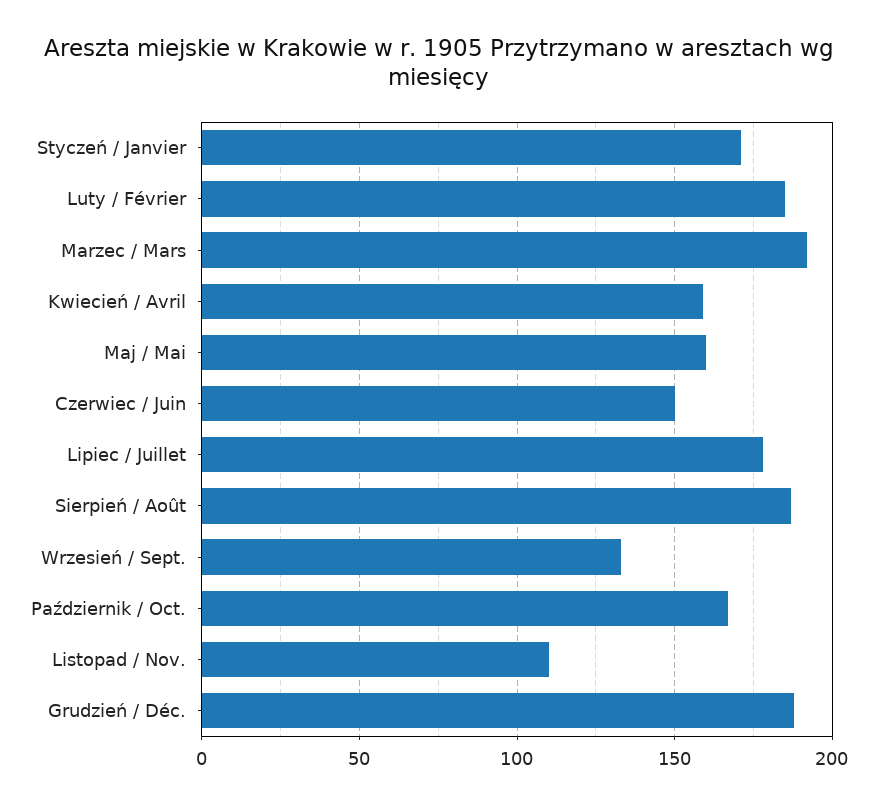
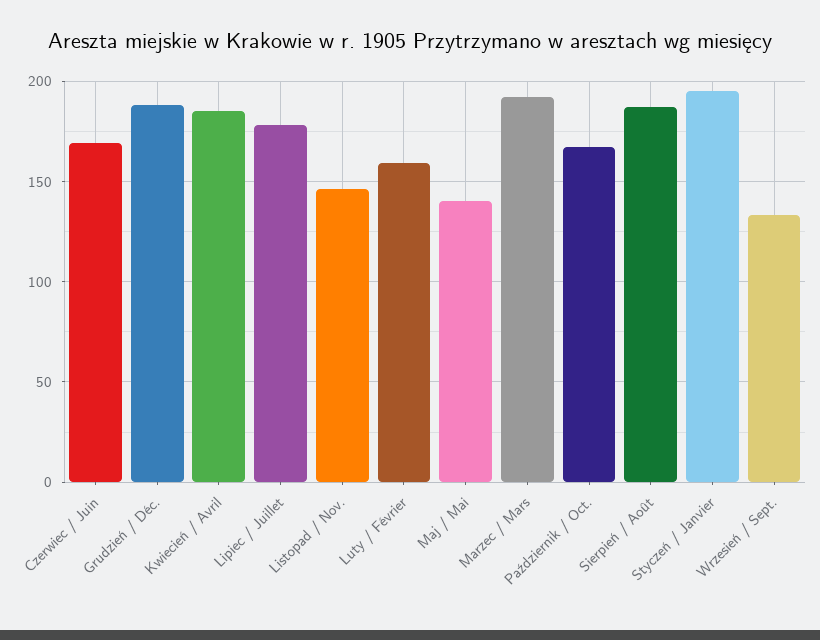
Styczeń / Janvier: 170 -> 195
Luty / Février: 185 -> 160
Kwiecień / Avril: 160 -> 185
Maj / Mai: 160 -> 140
Czerwiec / Juin: 150 -> 170
Listopad / Nov.: 110 -> 145

